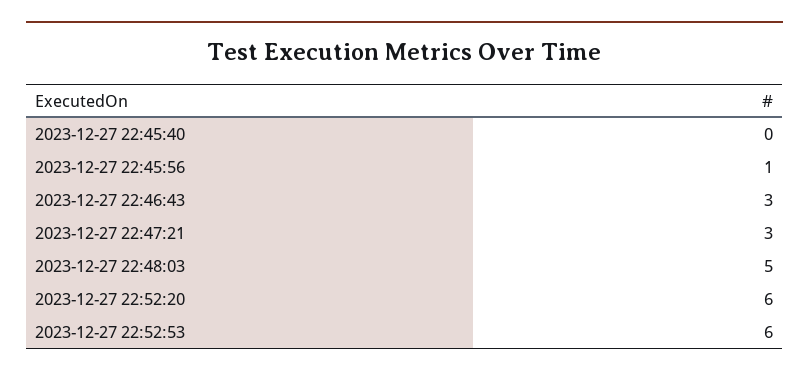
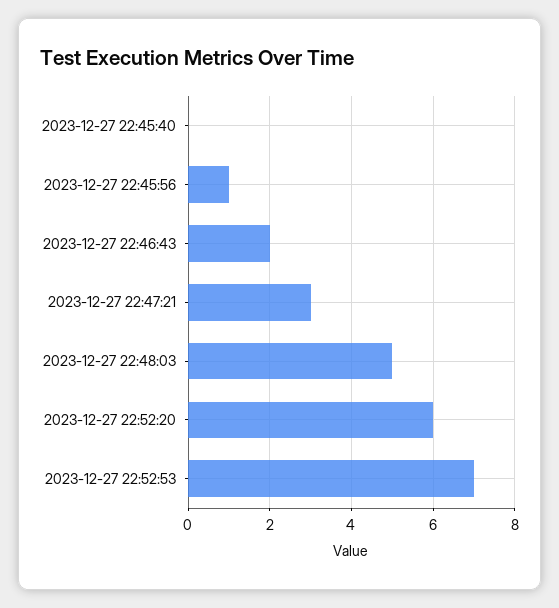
2023-12-27 22:46:43: 3 -> 2
2023-12-27 22:52:53: 6 -> 7

